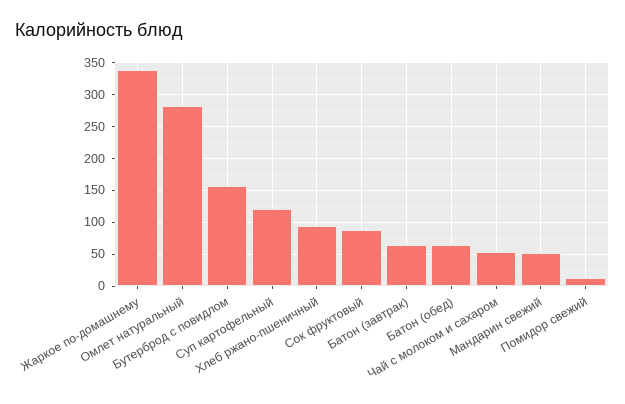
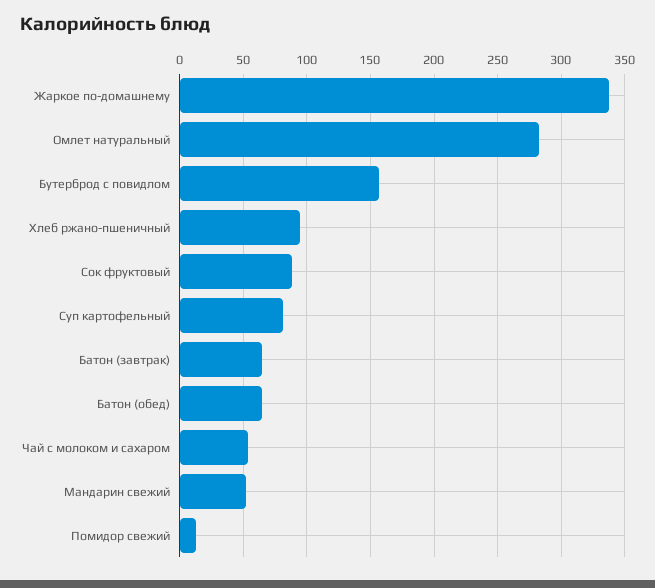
Суп картофельный: 120 -> 80

